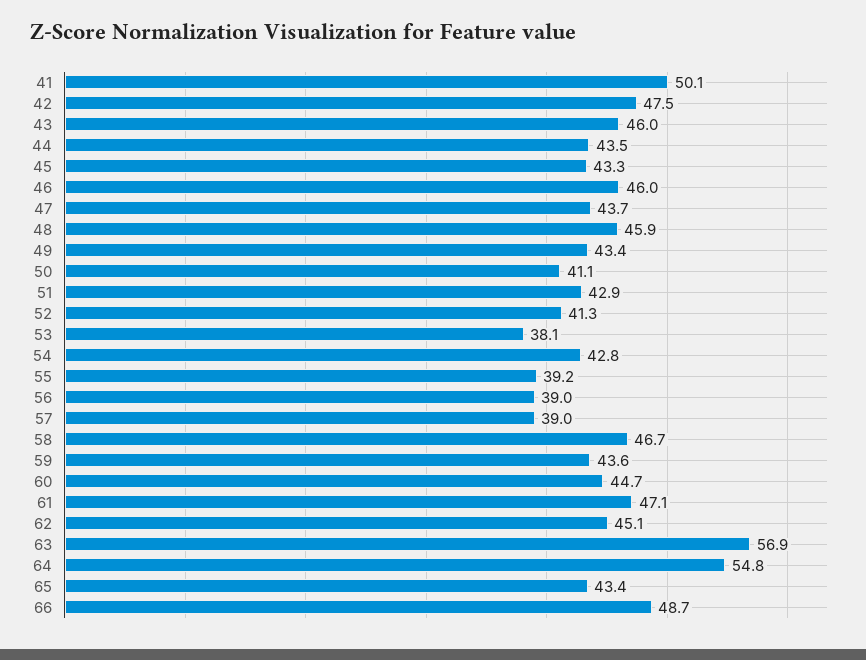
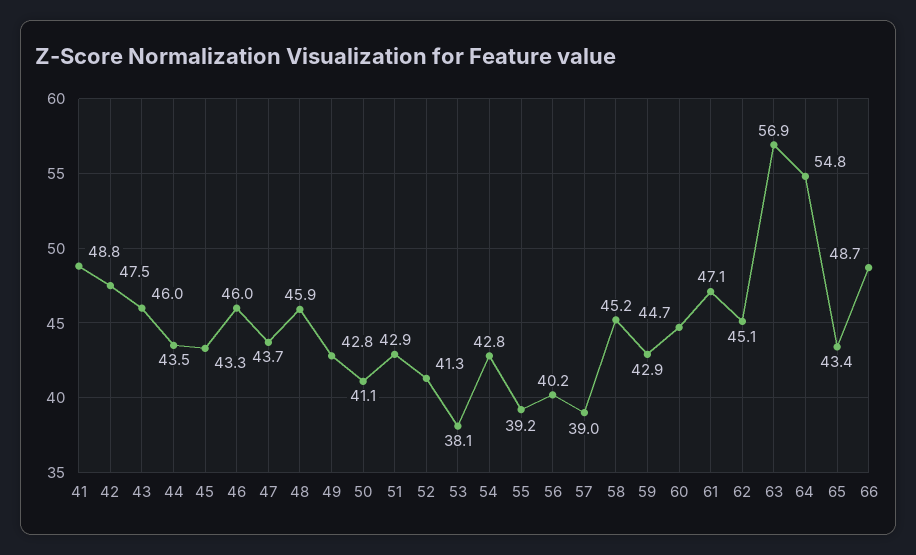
41: 50.1 -> 48.8
49: 43.4 -> 42.8
56: 39 -> 40.2
58: 46.7 -> 45.2
59: 43.6 -> 42.9

